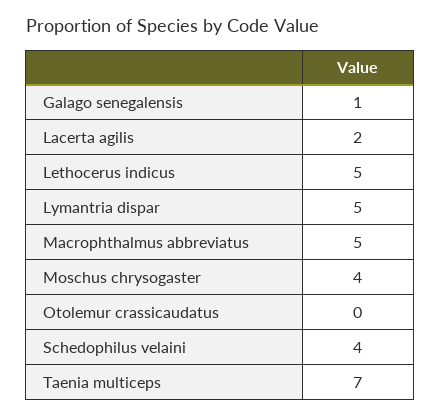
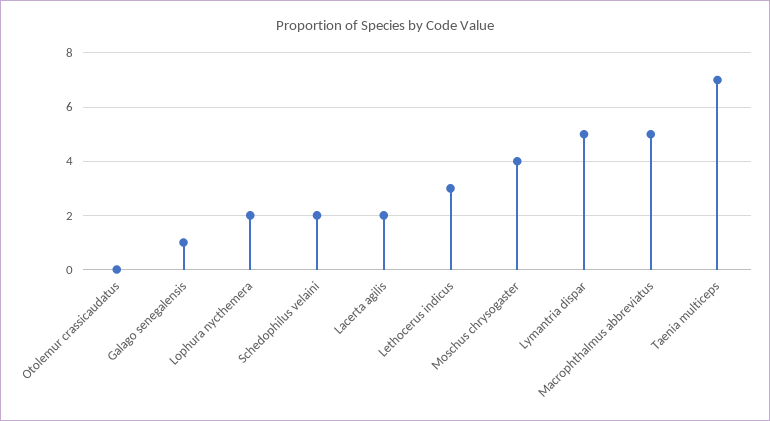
Lethocerus indicus: 5 -> 3
Schedophilus velaini: 4 -> 2
Lophura nycthemera: none -> 2

